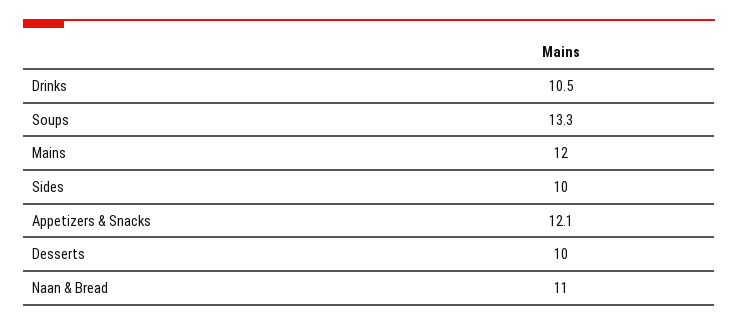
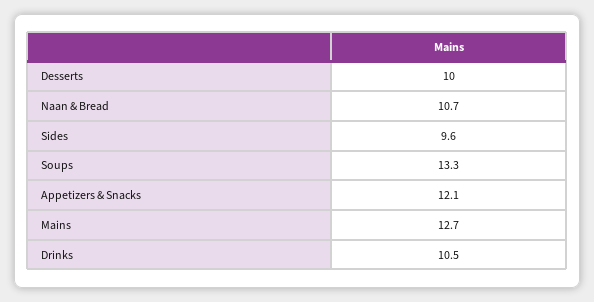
Mains: 12 -> 12.7
Sides: 10 -> 9.6
Naan & Bread: 11 -> 10.7

